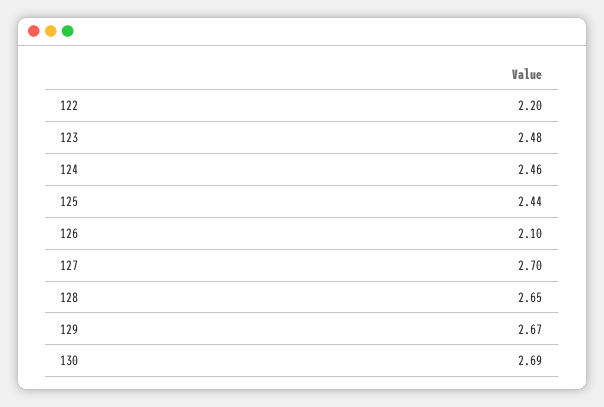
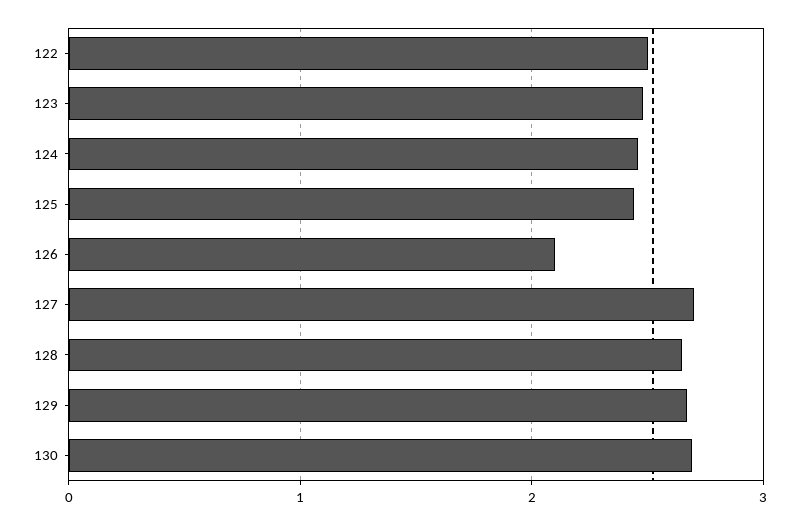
122: 2.2 -> 2.5

